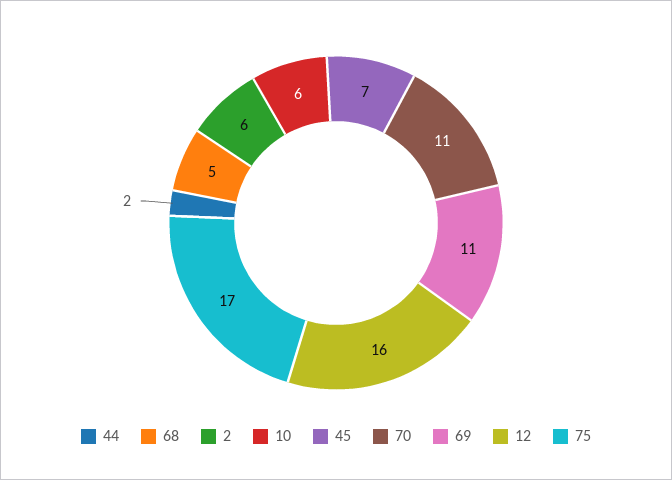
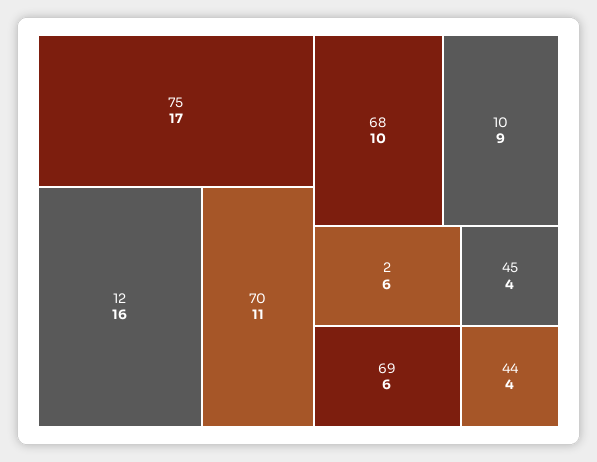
44: 2 -> 4
68: 5 -> 10
10: 6 -> 9
45: 7 -> 4
69: 11 -> 6

